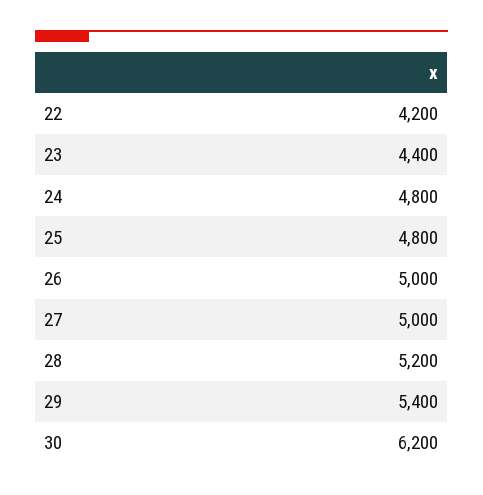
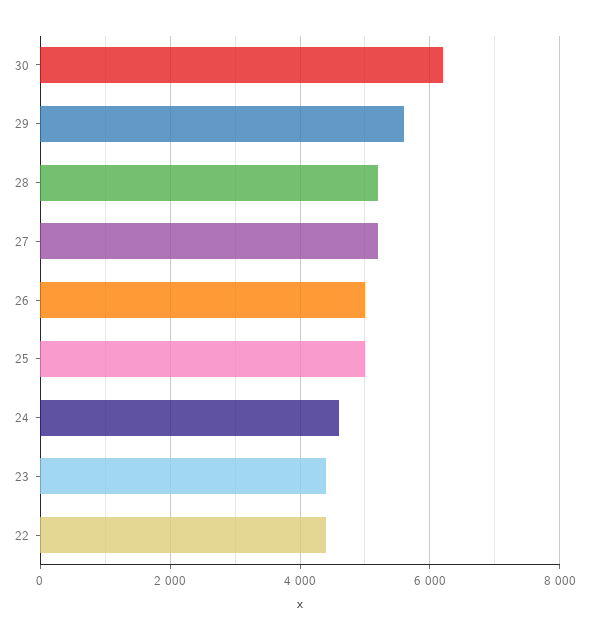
22: 4200 -> 4400
24: 4800 -> 4600
25: 4800 -> 5000
27: 5000 -> 5200
29: 5400 -> 5600

